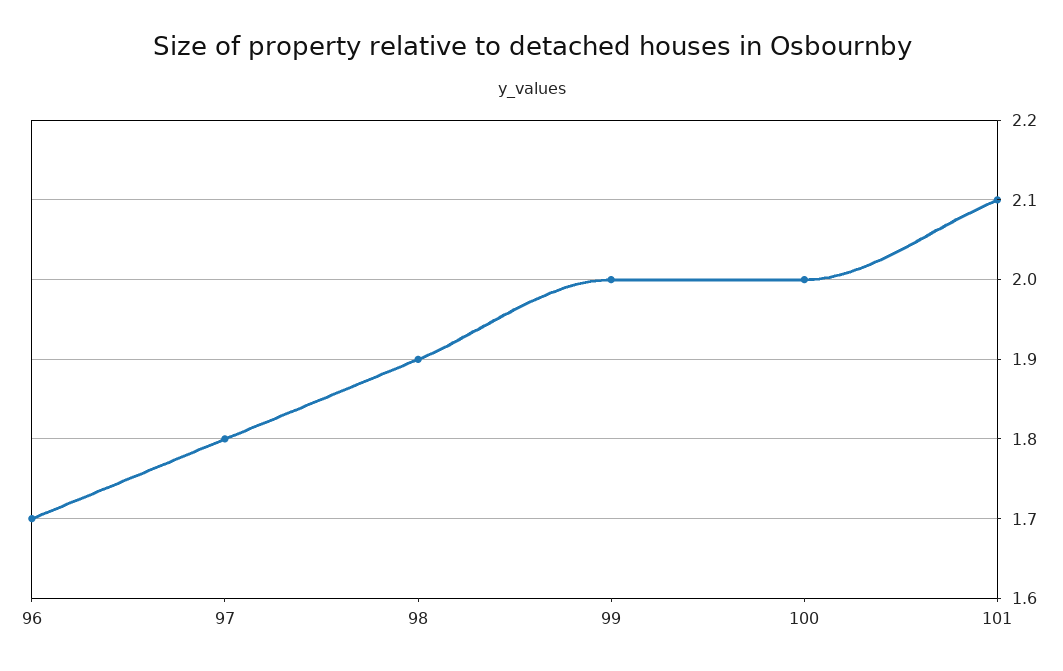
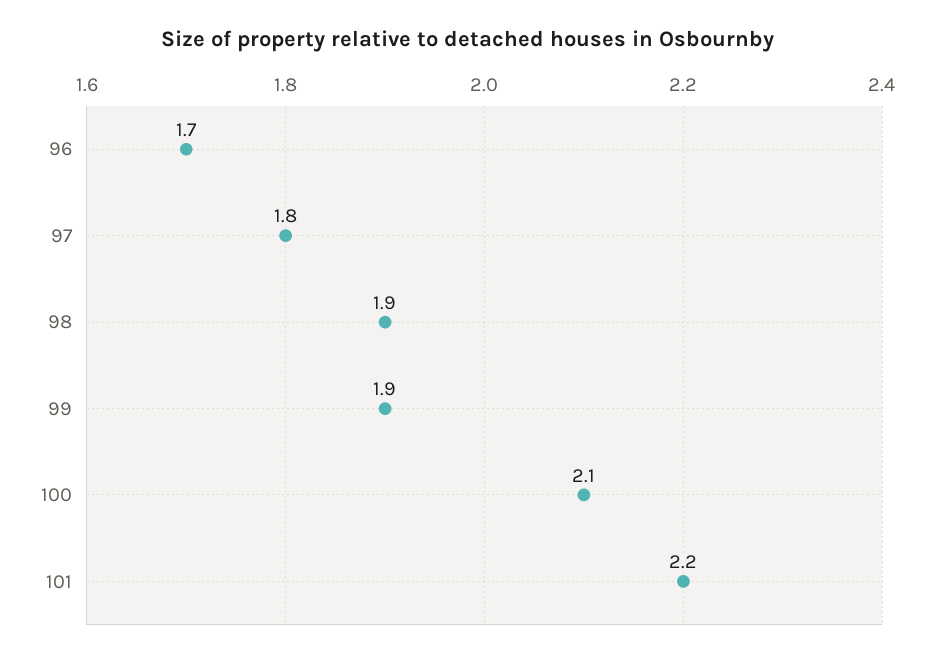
99: 2 -> 1.9
100: 2 -> 2.1
101: 2.1 -> 2.2

